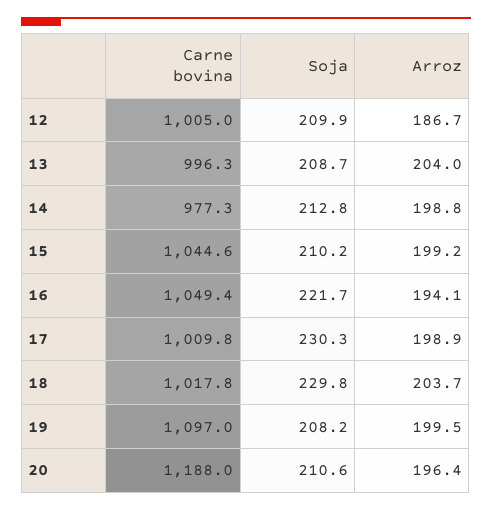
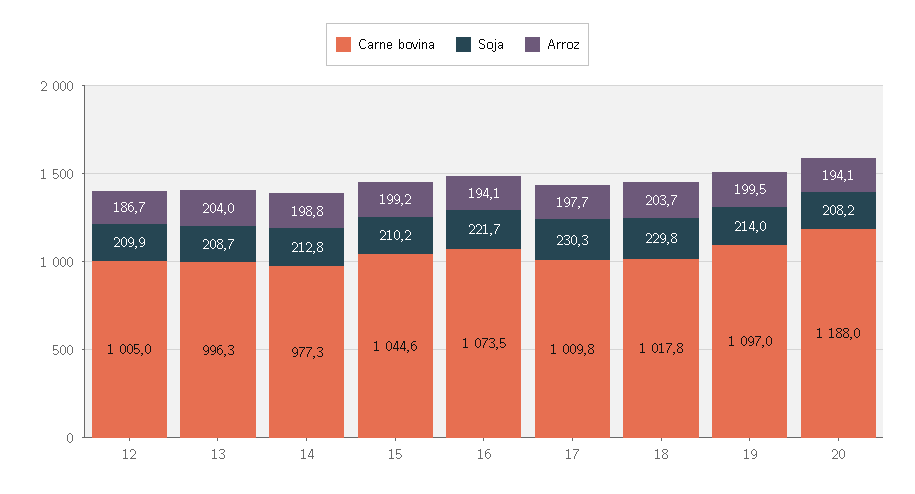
Carne bovina, 16: 1049.4 -> 1073.5
Arroz, 17: 198.9 -> 197.7
Soja, 19: 208.2 -> 214
Soja, 20: 210.6 -> 208.2
Arroz, 20: 196.4 -> 194.1

